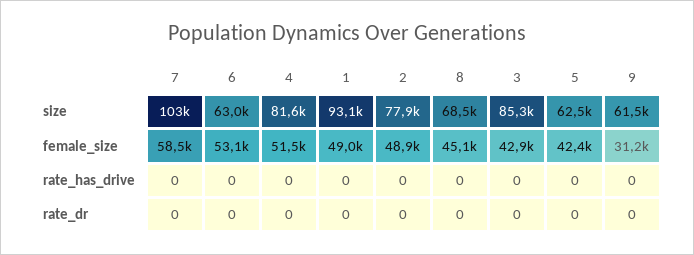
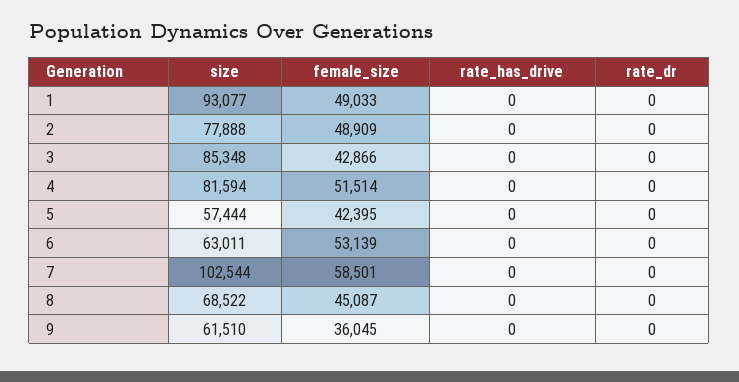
5, size: 62500 -> 57444
9, female_size: 31200 -> 36045

